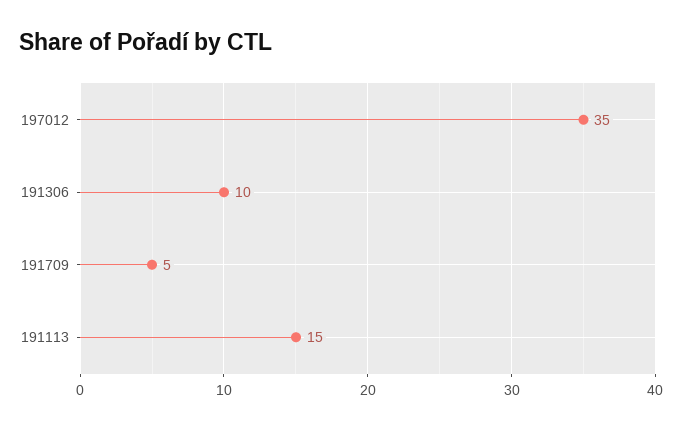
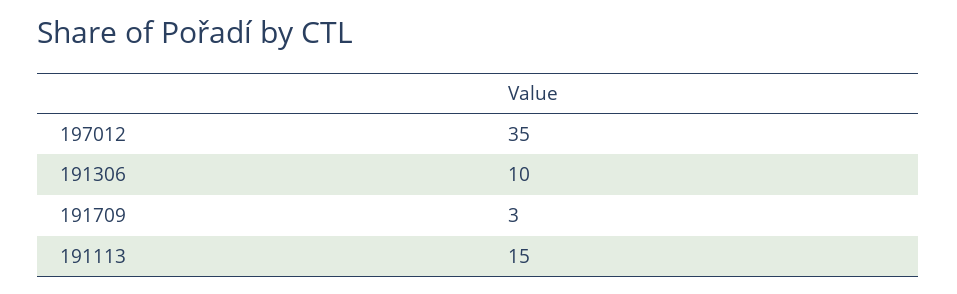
191709: 5 -> 3

